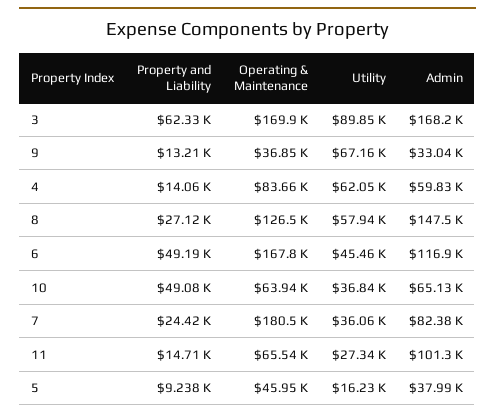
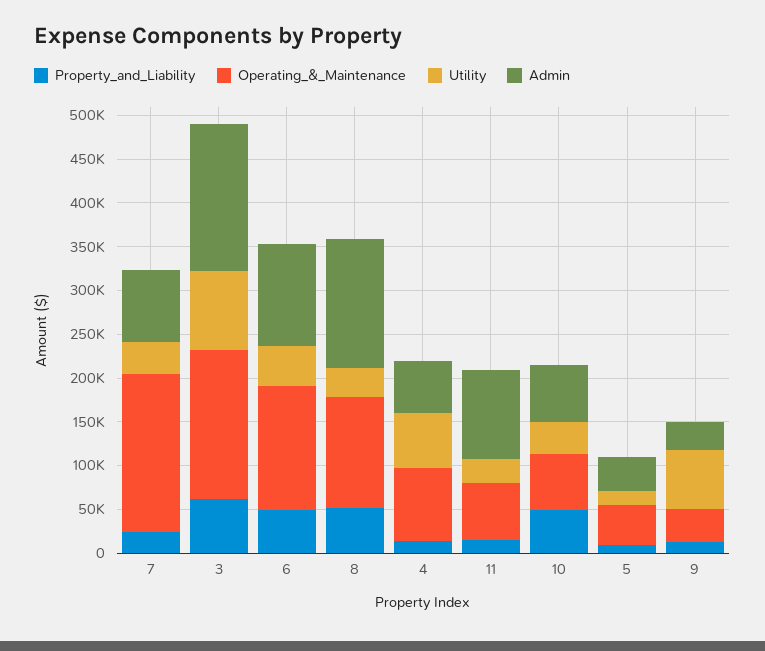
Property and Liability, 8: 27120 -> 50000
Utility, 8: 57940 -> 30000
Operating & Maintenance, 6: 167800 -> 140000

